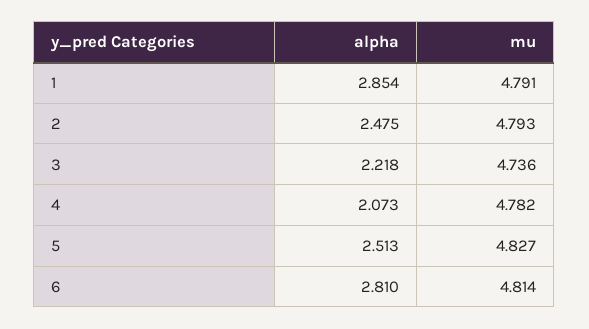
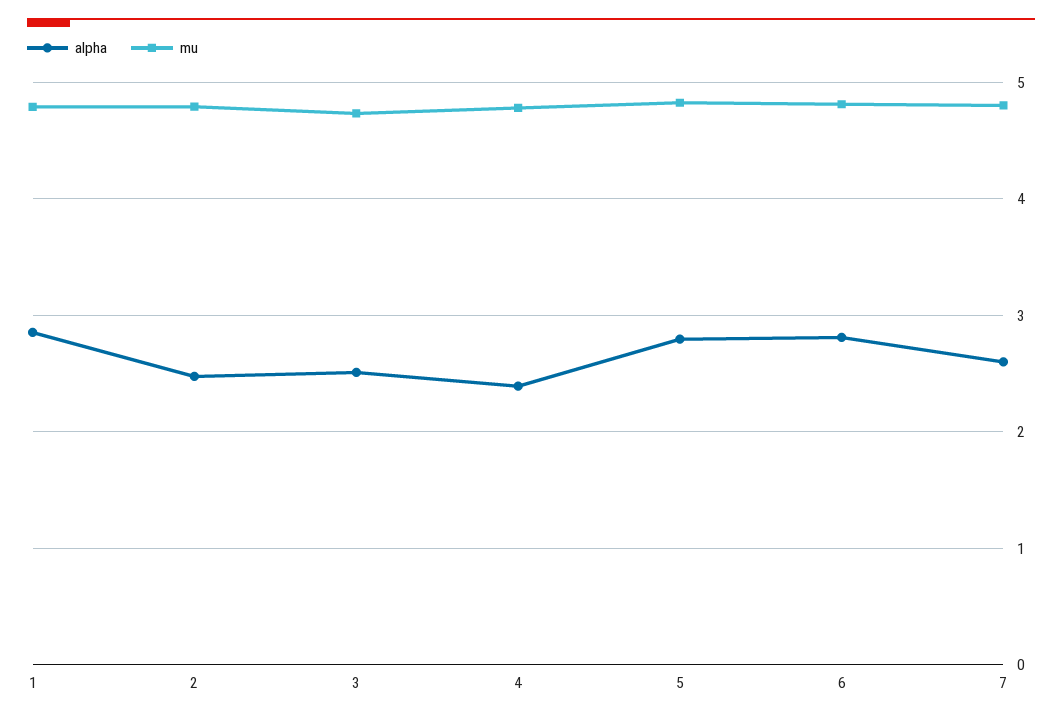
alpha, 3: 2.218 -> 2.5
alpha, 4: 2.073 -> 2.4
alpha, 5: 2.513 -> 2.8
alpha, 7: none -> 2.6
mu, 7: none -> 4.8

